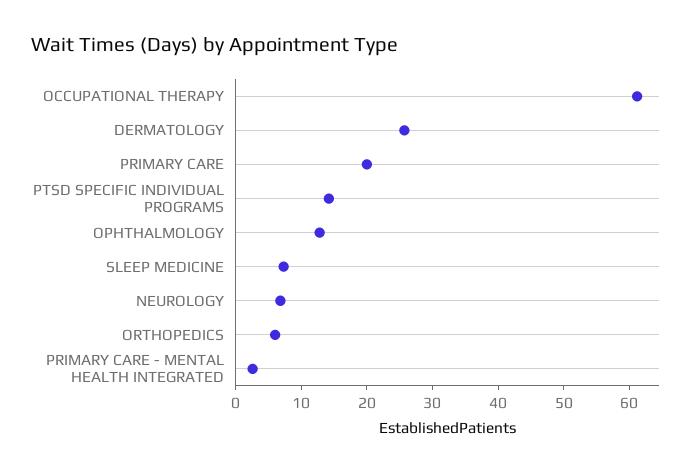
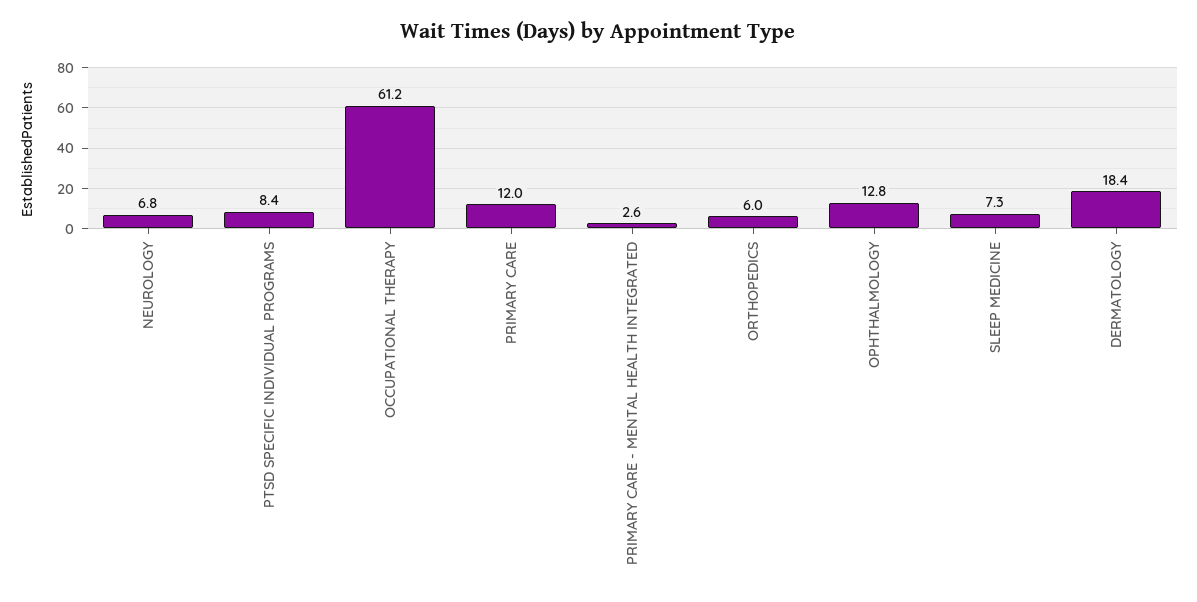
DERMATOLOGY: 26 -> 18.4
PRIMARY CARE: 20 -> 12
PTSD SPECIFIC INDIVIDUAL PROGRAMS: 14 -> 8.4

